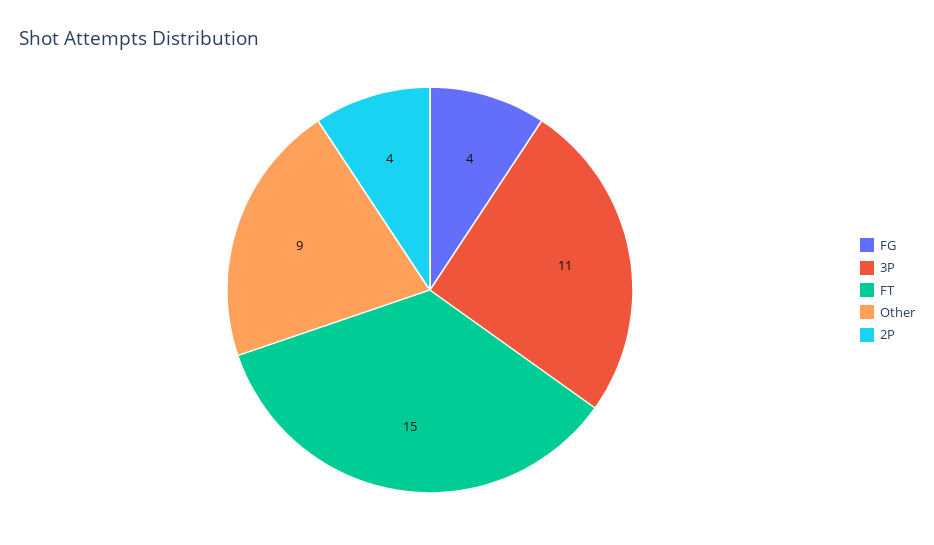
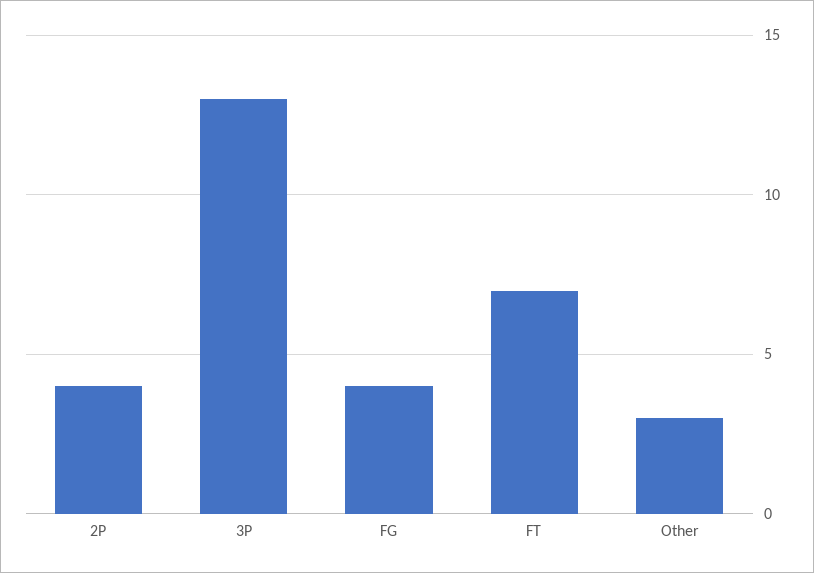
3P: 11 -> 13
FT: 15 -> 7
Other: 9 -> 3

